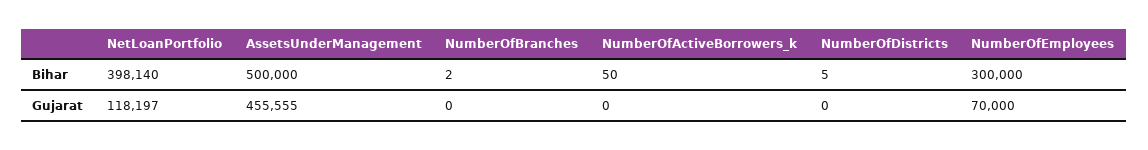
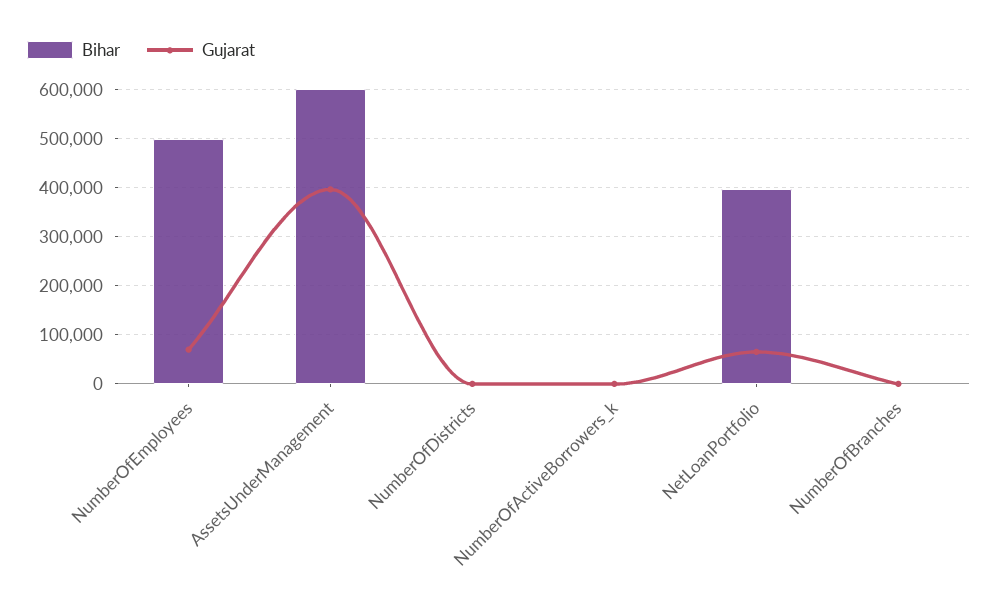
Bihar, AssetsUnderManagement: 500000 -> 600000
Bihar, NumberOfEmployees: 300000 -> 500000
Gujarat, NetLoanPortfolio: 118197 -> 60000
Gujarat, AssetsUnderManagement: 455555 -> 400000

